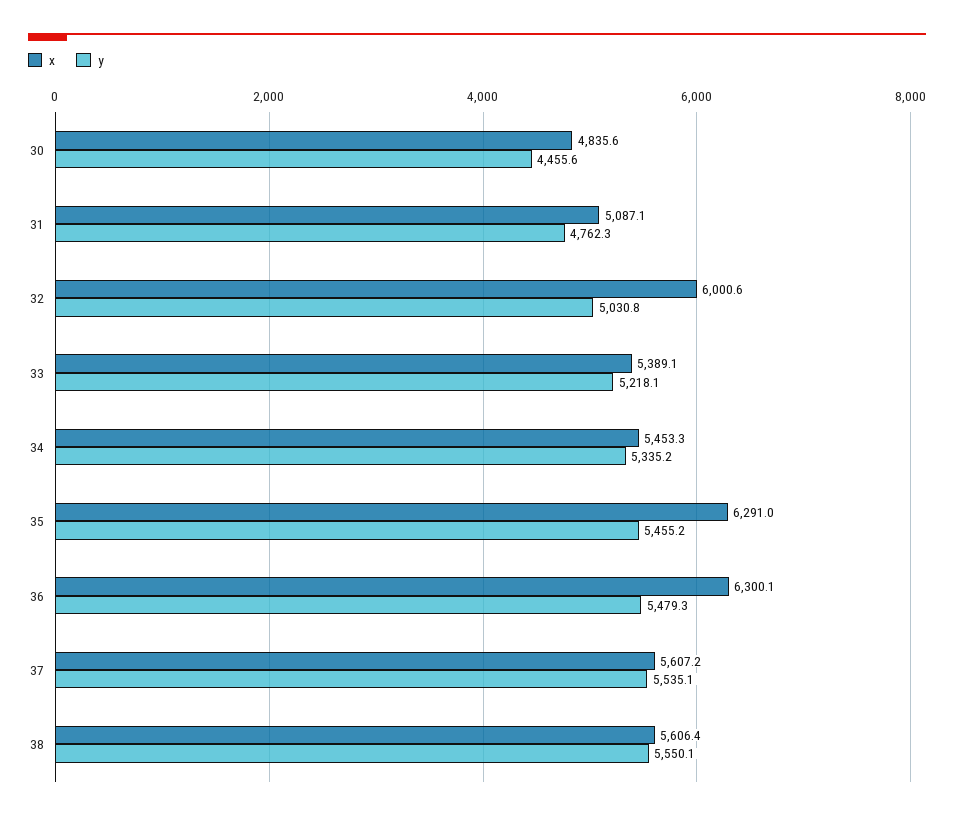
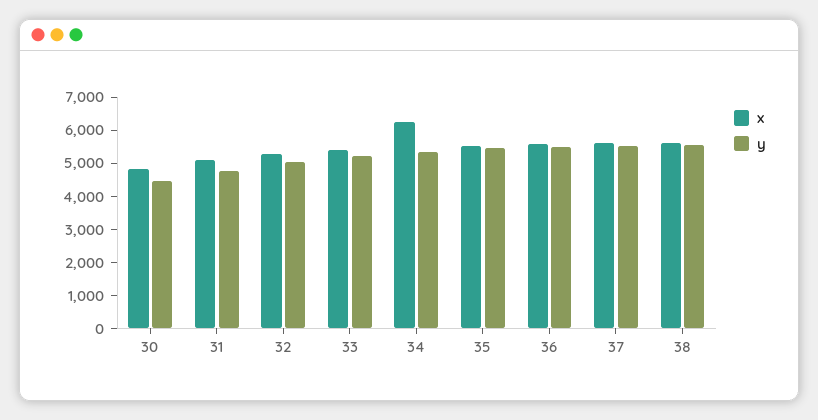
x, 32: 6000.6 -> 5250
x, 34: 5453.3 -> 6250
x, 35: 6291 -> 5500
x, 36: 6300.1 -> 5500

